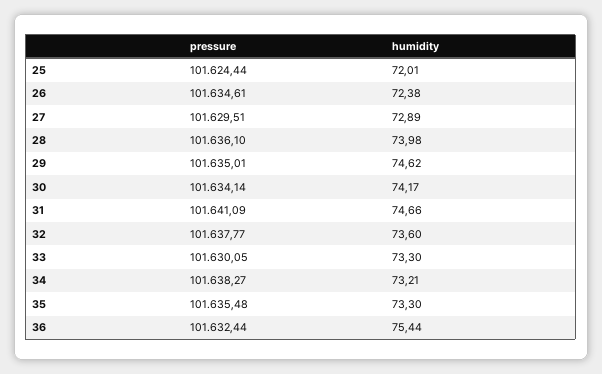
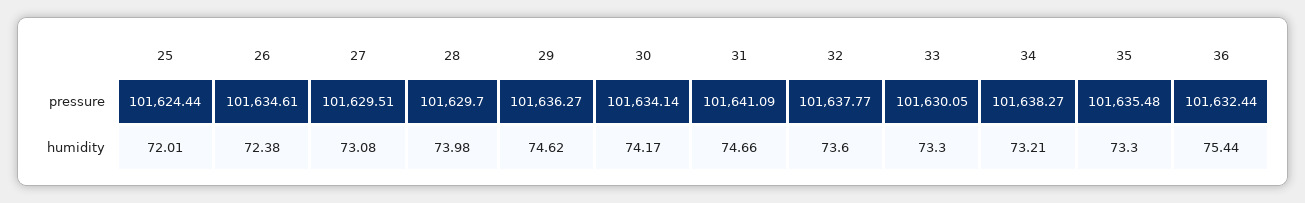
humidity, 27: 72.89 -> 73.08
pressure, 28: 101636.1 -> 101629.7
pressure, 29: 101635.01 -> 101636.27

